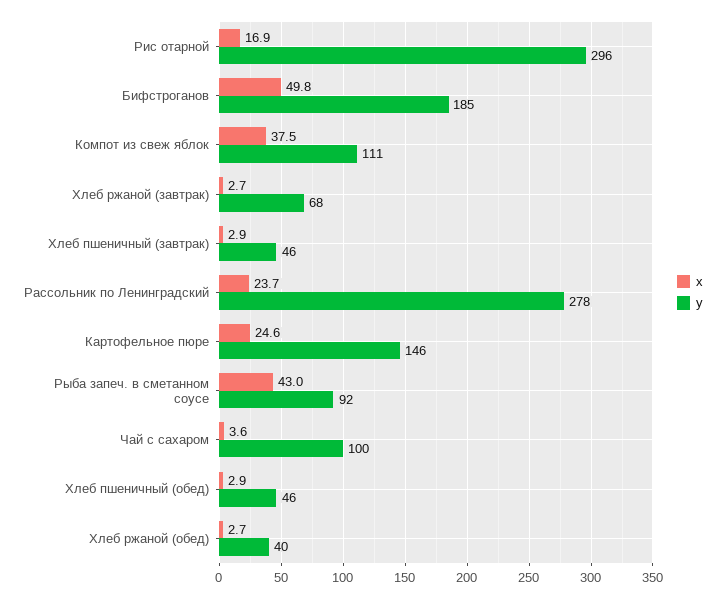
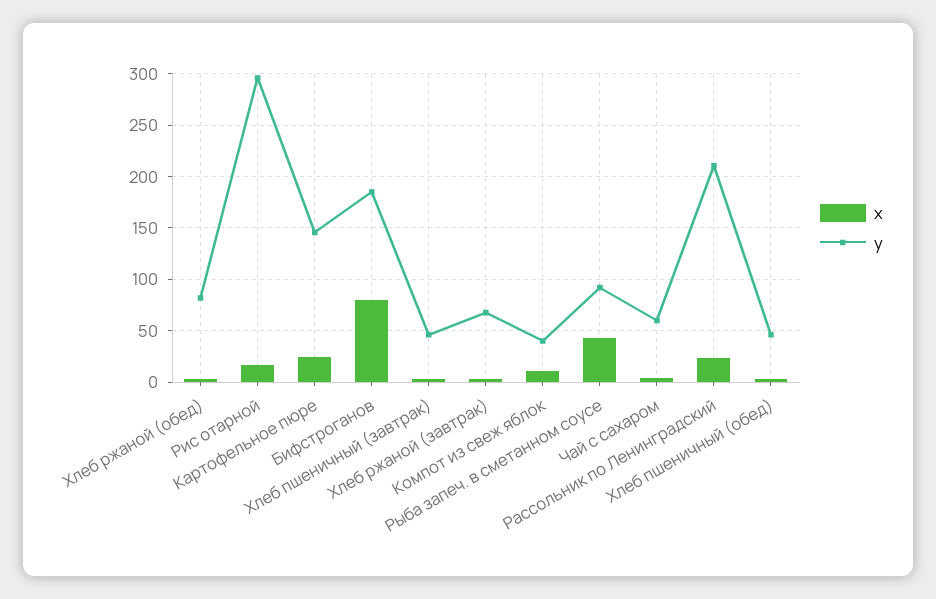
x, Бифстроганов: 49.8 -> 80
x, Компот из свеж яблок: 37.5 -> 10
y, Компот из свеж яблок: 111 -> 40
y, Рассольник по Ленинградский: 278 -> 210
y, Чай с сахаром: 100 -> 60
y, Хлеб ржаной (обед): 40 -> 80

